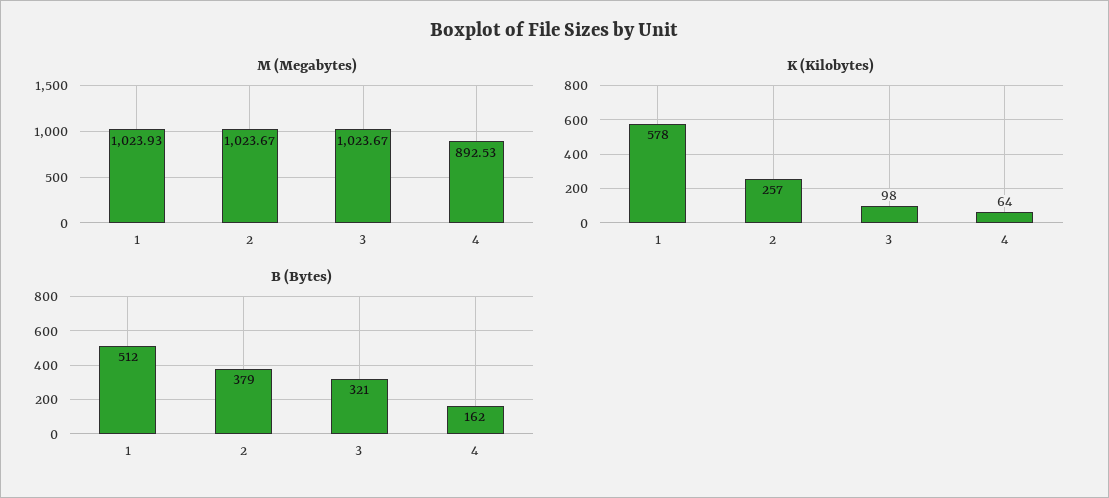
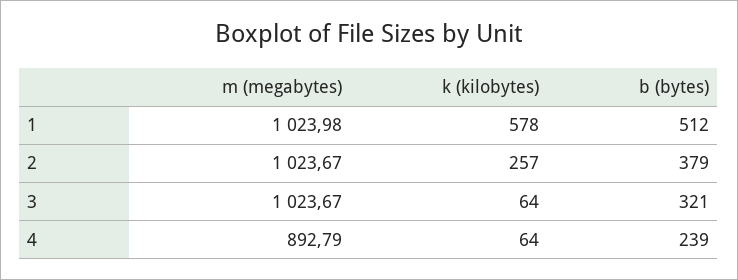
M (Megabytes), 1: 1023.93 -> 1023.98
M (Megabytes), 4: 892.53 -> 892.79
K (Kilobytes), 3: 98 -> 64
B (Bytes), 4: 162 -> 239

